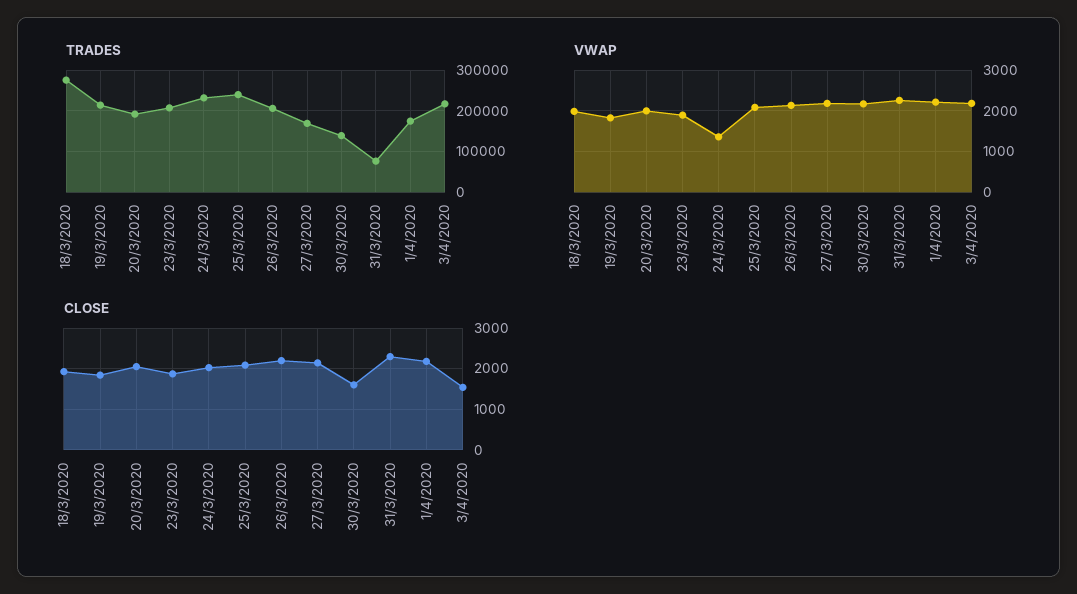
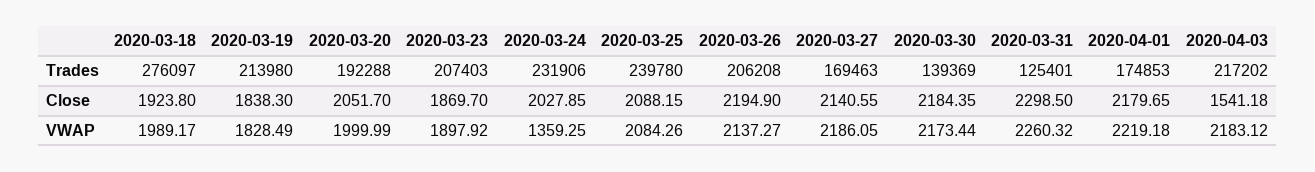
TRADES, 31/3/2020: 80000 -> 125401
CLOSE, 30/3/2020: 1600 -> 2184.35

